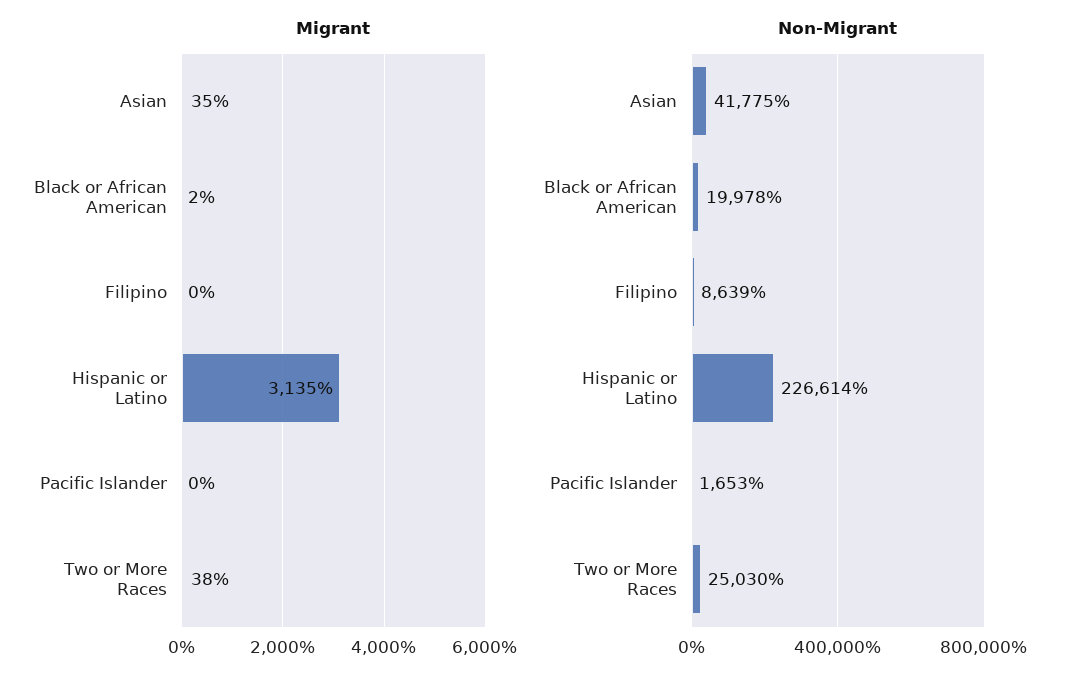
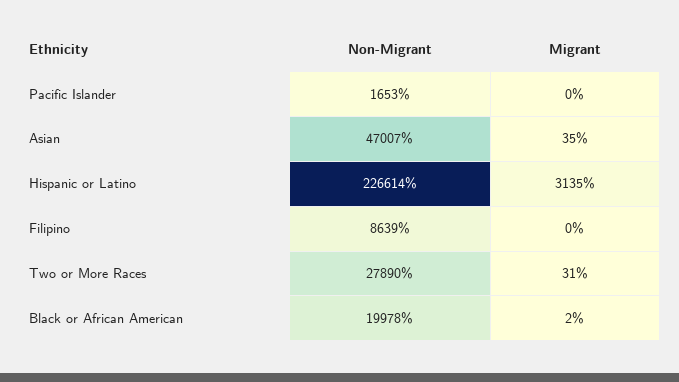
Migrant, Two or More Races: 38 -> 31
Non-Migrant, Asian: 41775 -> 47007
Non-Migrant, Two or More Races: 25030 -> 27890

